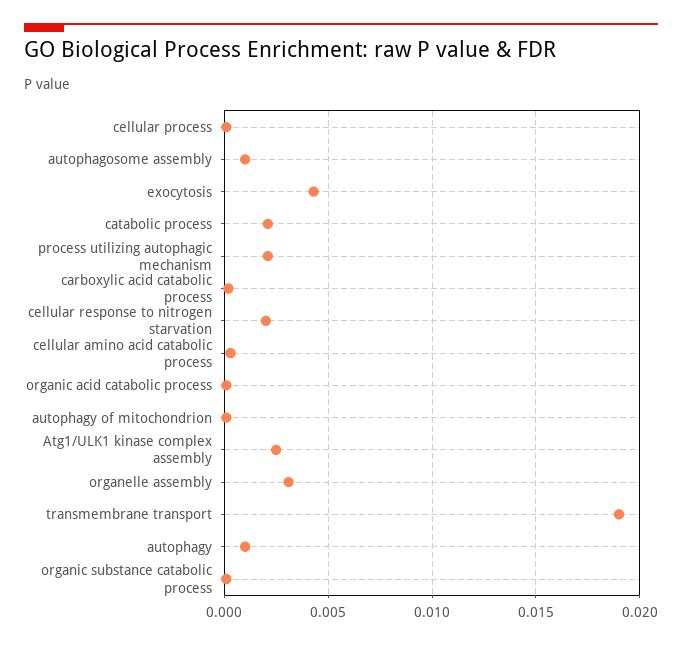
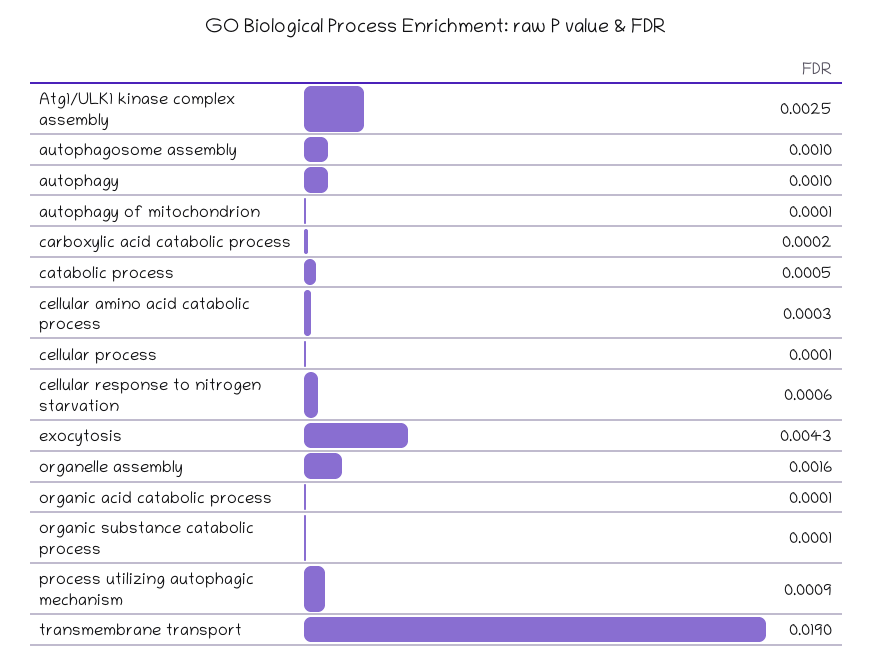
catabolic process: 0.002 -> 0.0005
process utilizing autophagic mechanism: 0.002 -> 0.0009
cellular response to nitrogen starvation: 0.002 -> 0.0006
organelle assembly: 0.003 -> 0.0016

